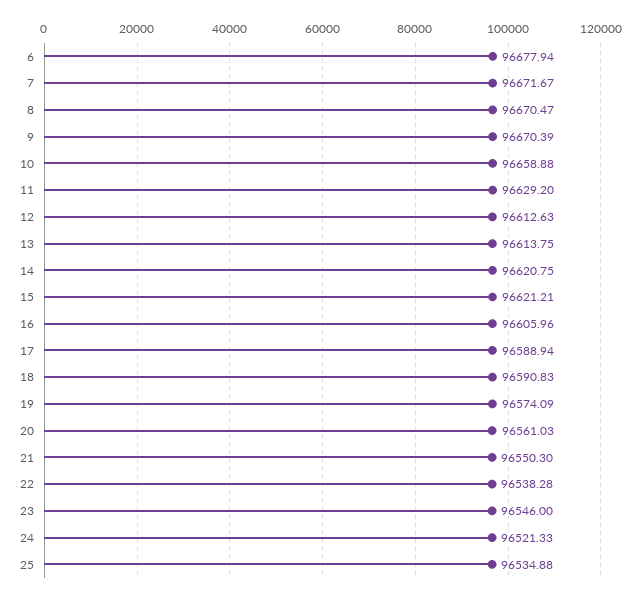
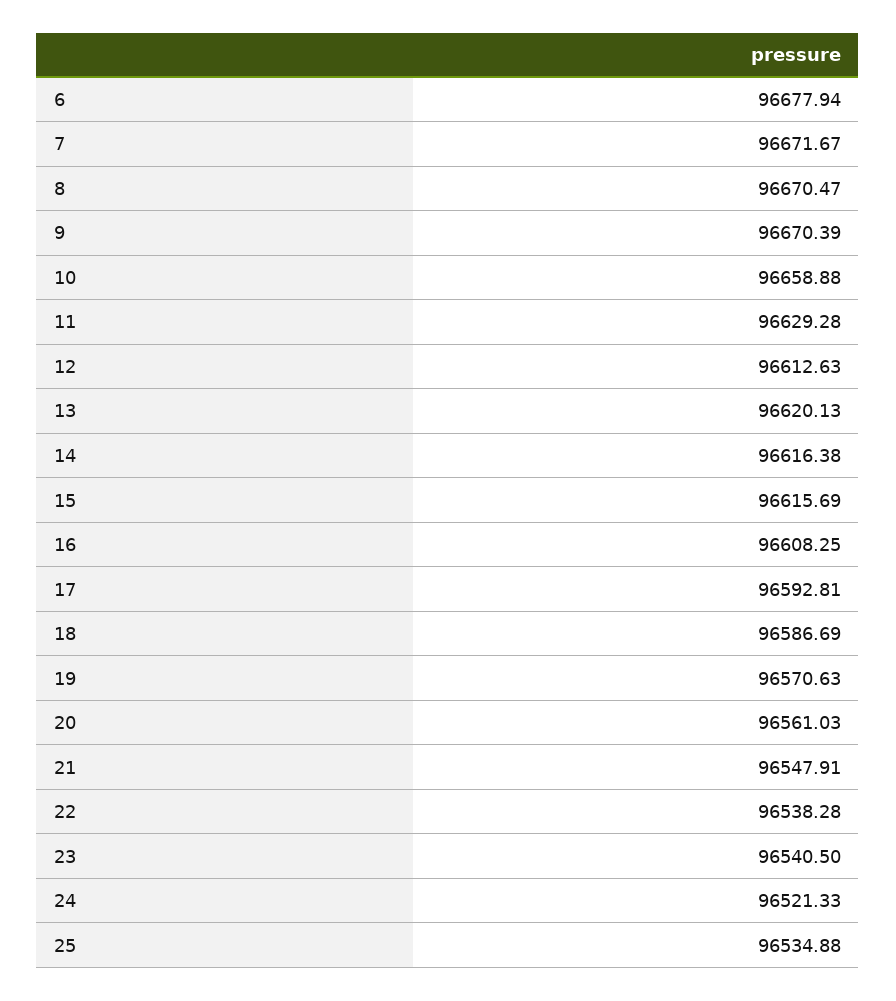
11: 96629.2 -> 96629.28
13: 96613.75 -> 96620.13
14: 96620.75 -> 96616.38
15: 96621.21 -> 96615.69
16: 96605.96 -> 96608.25
17: 96588.94 -> 96592.81
18: 96590.83 -> 96586.69
19: 96574.09 -> 96570.63
21: 96550.3 -> 96547.91
23: 96546 -> 96540.5

